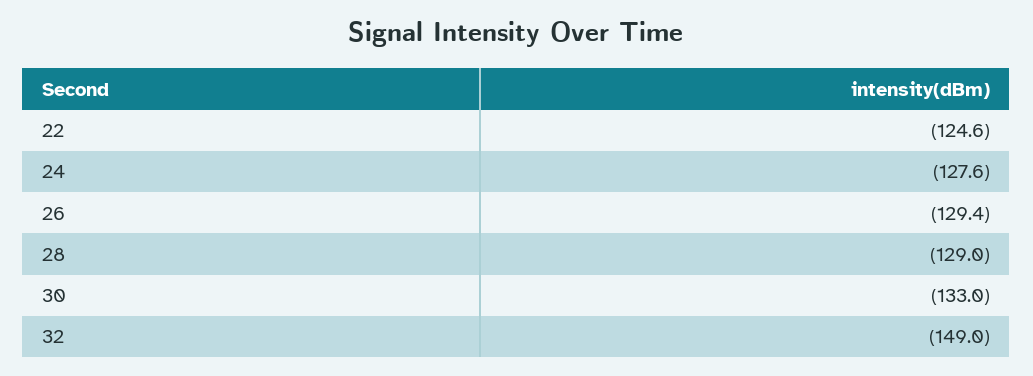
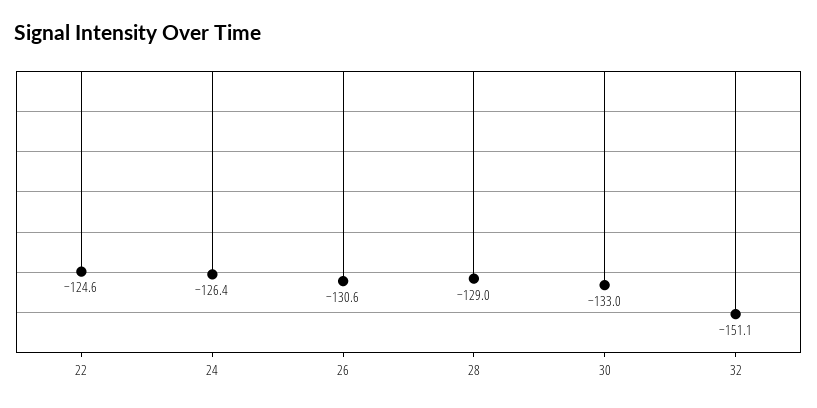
24: -127.6 -> -126.4
26: -129.4 -> -130.6
32: -149 -> -151.1

